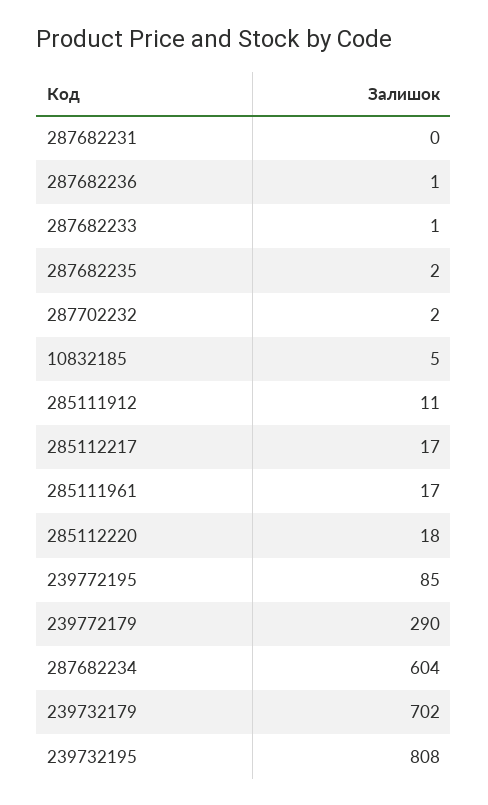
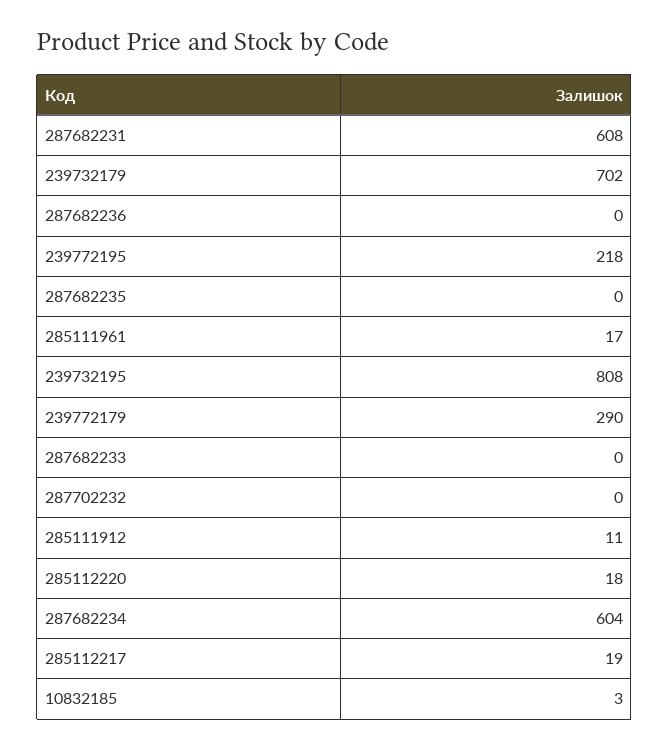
287682231: 0 -> 608
287682236: 1 -> 0
287682233: 1 -> 0
287682235: 2 -> 0
287702232: 2 -> 0
10832185: 5 -> 3
285112217: 17 -> 19
239772195: 85 -> 218

